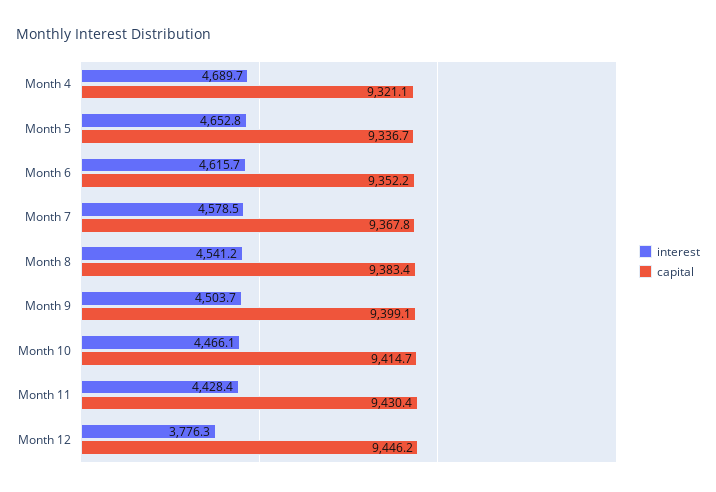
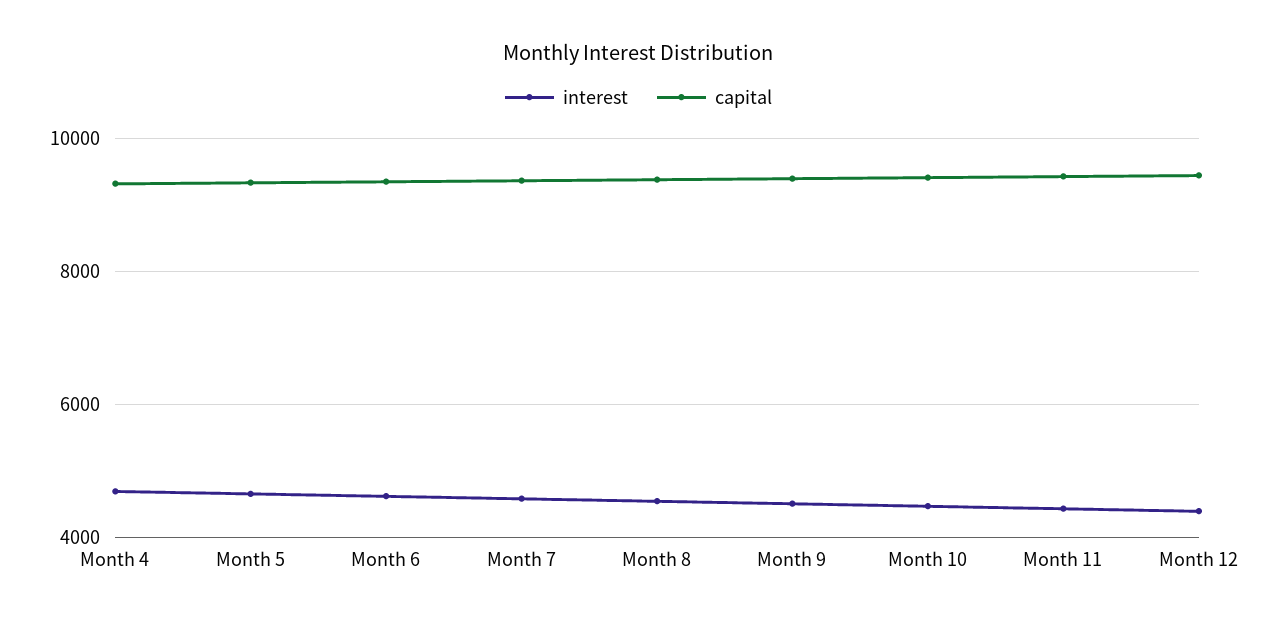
interest, Month 12: 3776.3 -> 4400

